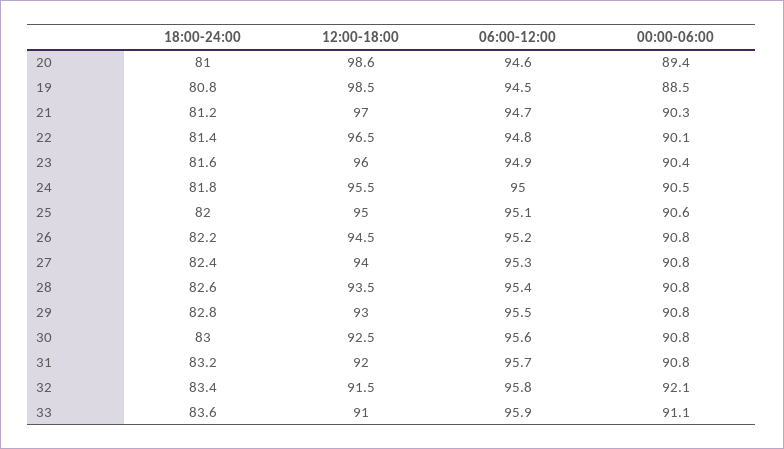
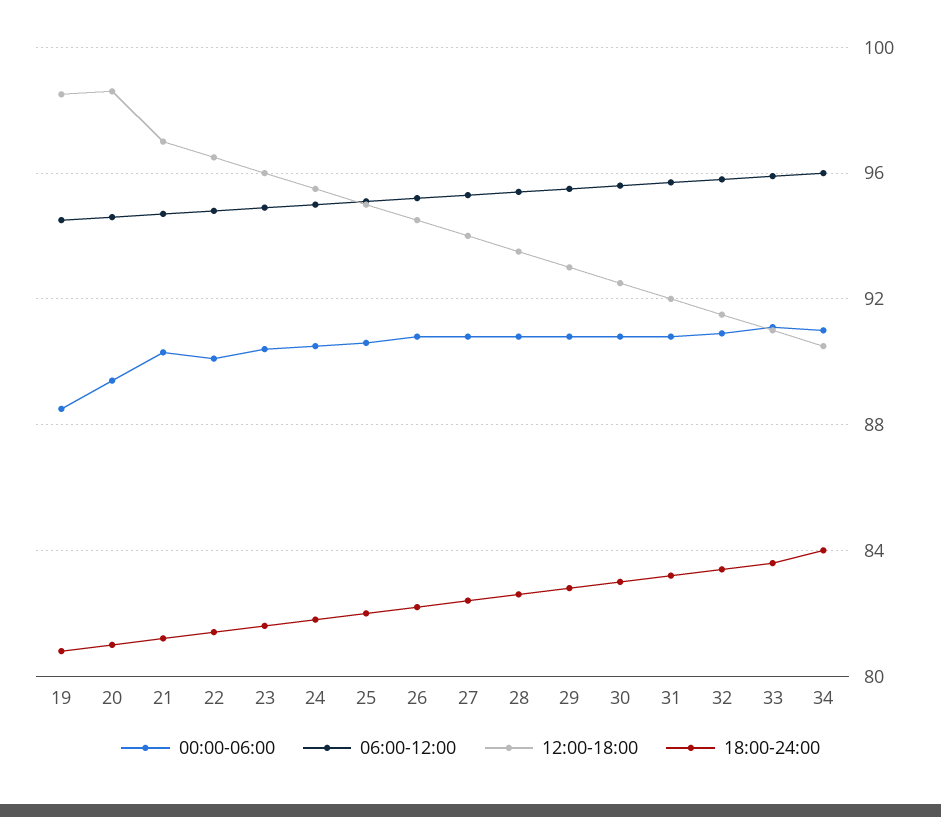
00:00-06:00, 32: 92.1 -> 91
00:00-06:00, 34: none -> 91
06:00-12:00, 34: none -> 96
12:00-18:00, 34: none -> 90.5
18:00-24:00, 34: none -> 84

